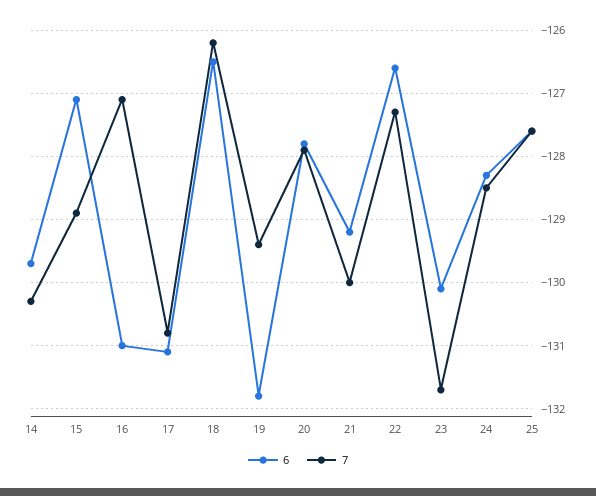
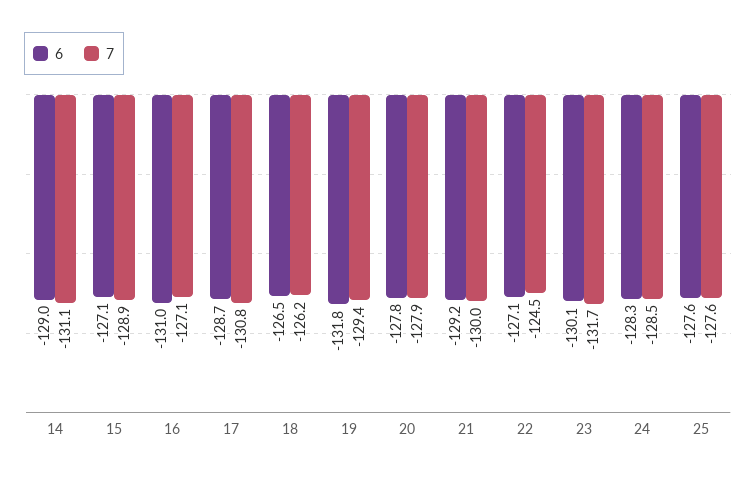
6, 14: -129.7 -> -129
7, 14: -130.3 -> -131.1
6, 17: -131.1 -> -128.7
6, 22: -126.6 -> -127.1
7, 22: -127.3 -> -124.5

